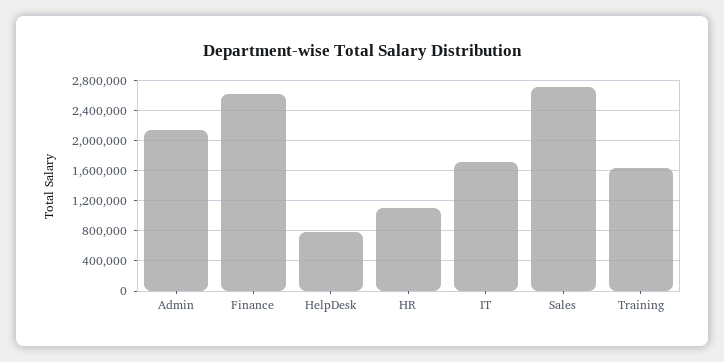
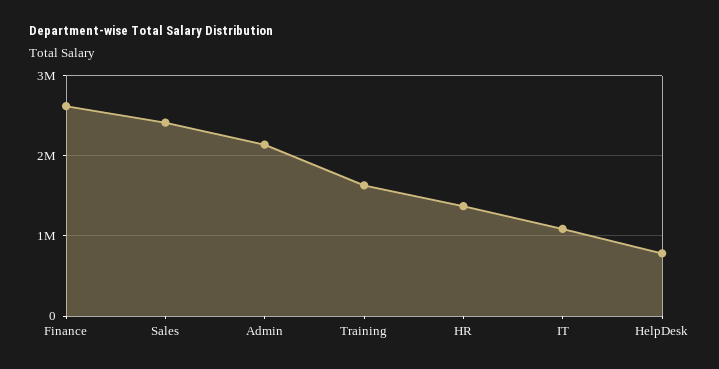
HR: 1100000 -> 1400000
IT: 1700000 -> 1100000
Sales: 2700000 -> 2400000

